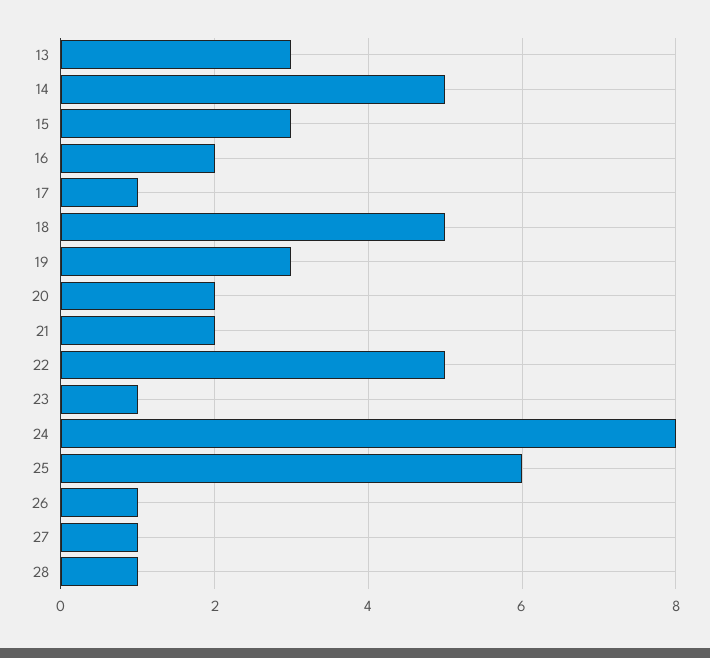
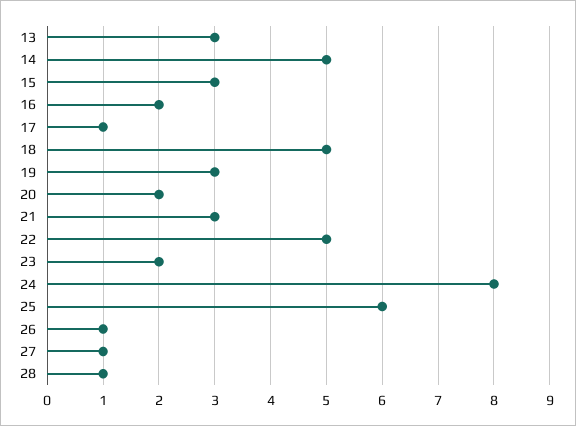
21: 2 -> 3
23: 1 -> 2

